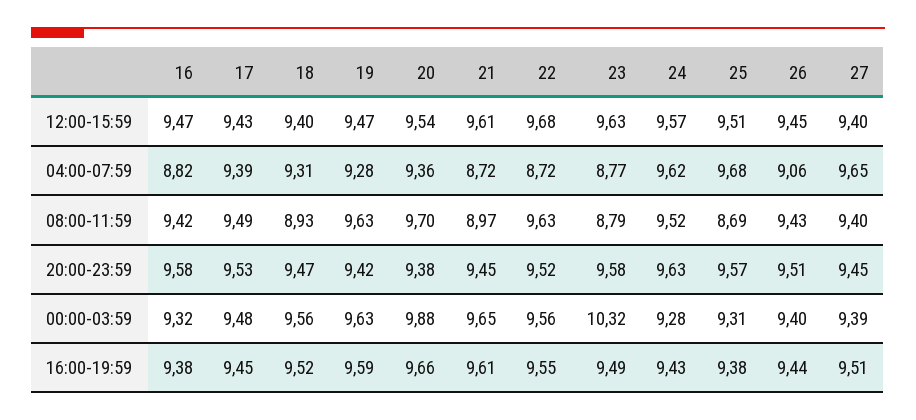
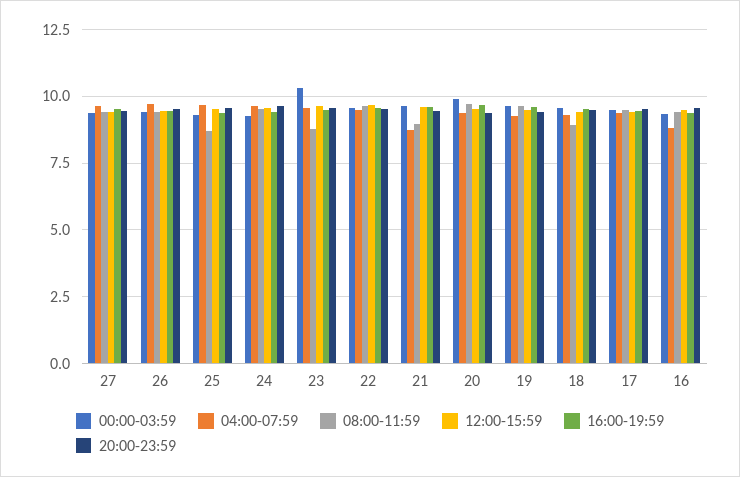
04:00-07:59, 22: 8.72 -> 9.5
04:00-07:59, 23: 8.77 -> 9.5
04:00-07:59, 26: 9.06 -> 9.75

